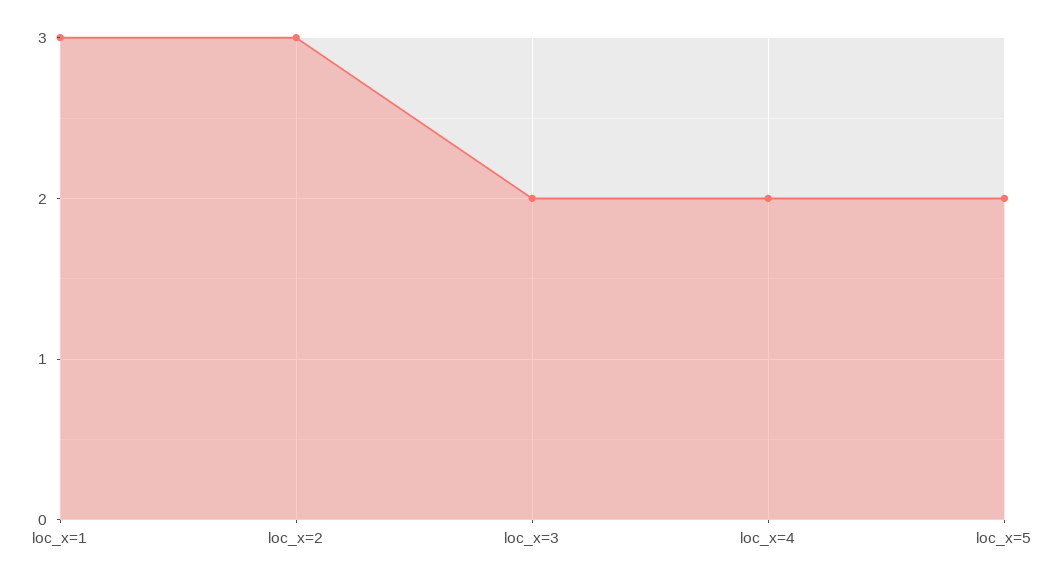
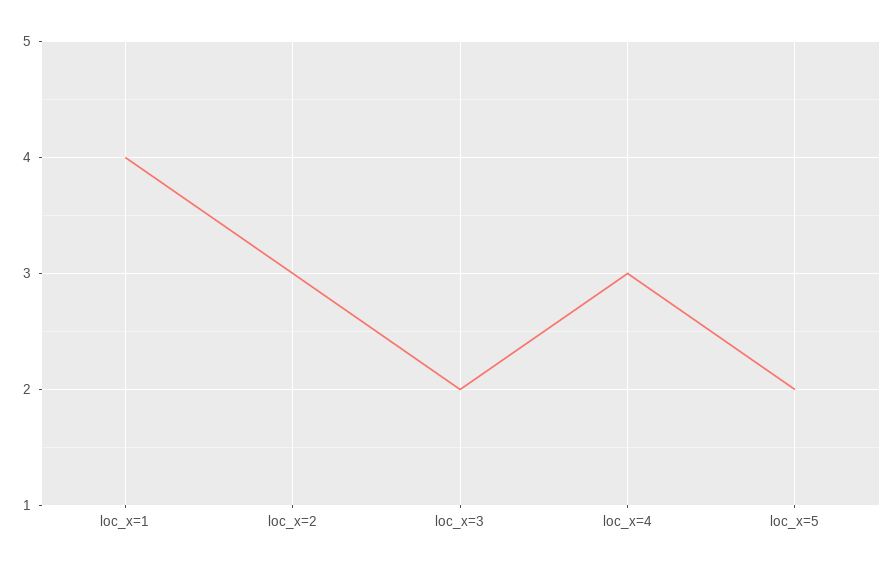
loc_x=1: 3 -> 4
loc_x=4: 2 -> 3

